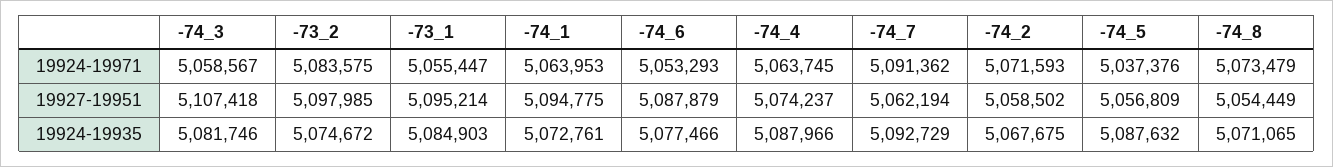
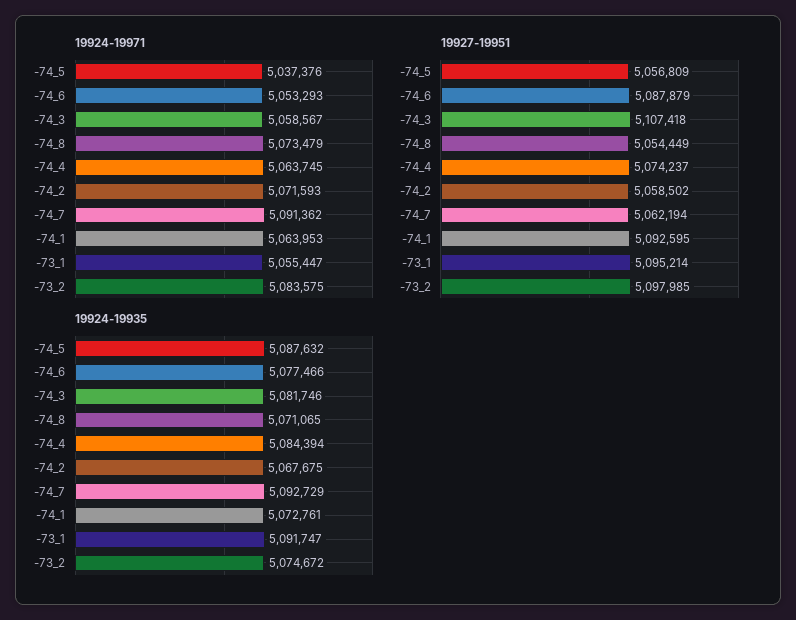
19927-19951, -74_1: 5094775 -> 5092595
19924-19935, -73_1: 5084903 -> 5091747
19924-19935, -74_4: 5087966 -> 5084394

